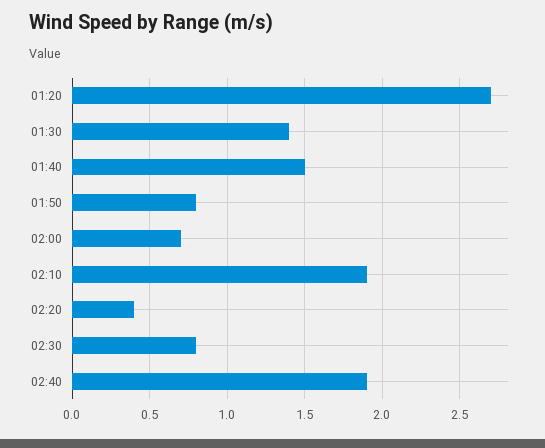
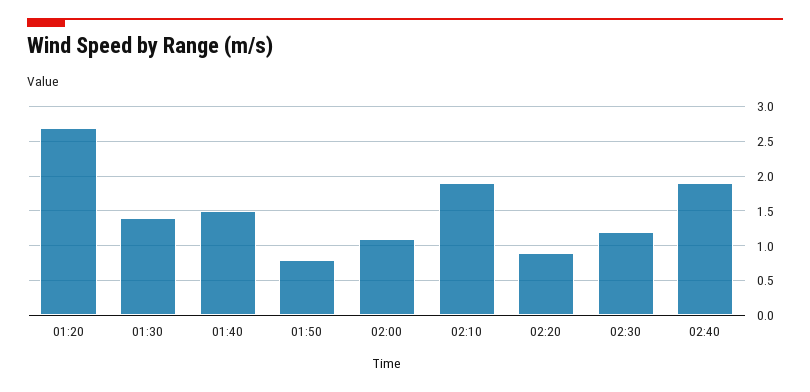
02:00: 0.7 -> 1.1
02:20: 0.4 -> 0.9
02:30: 0.8 -> 1.2

